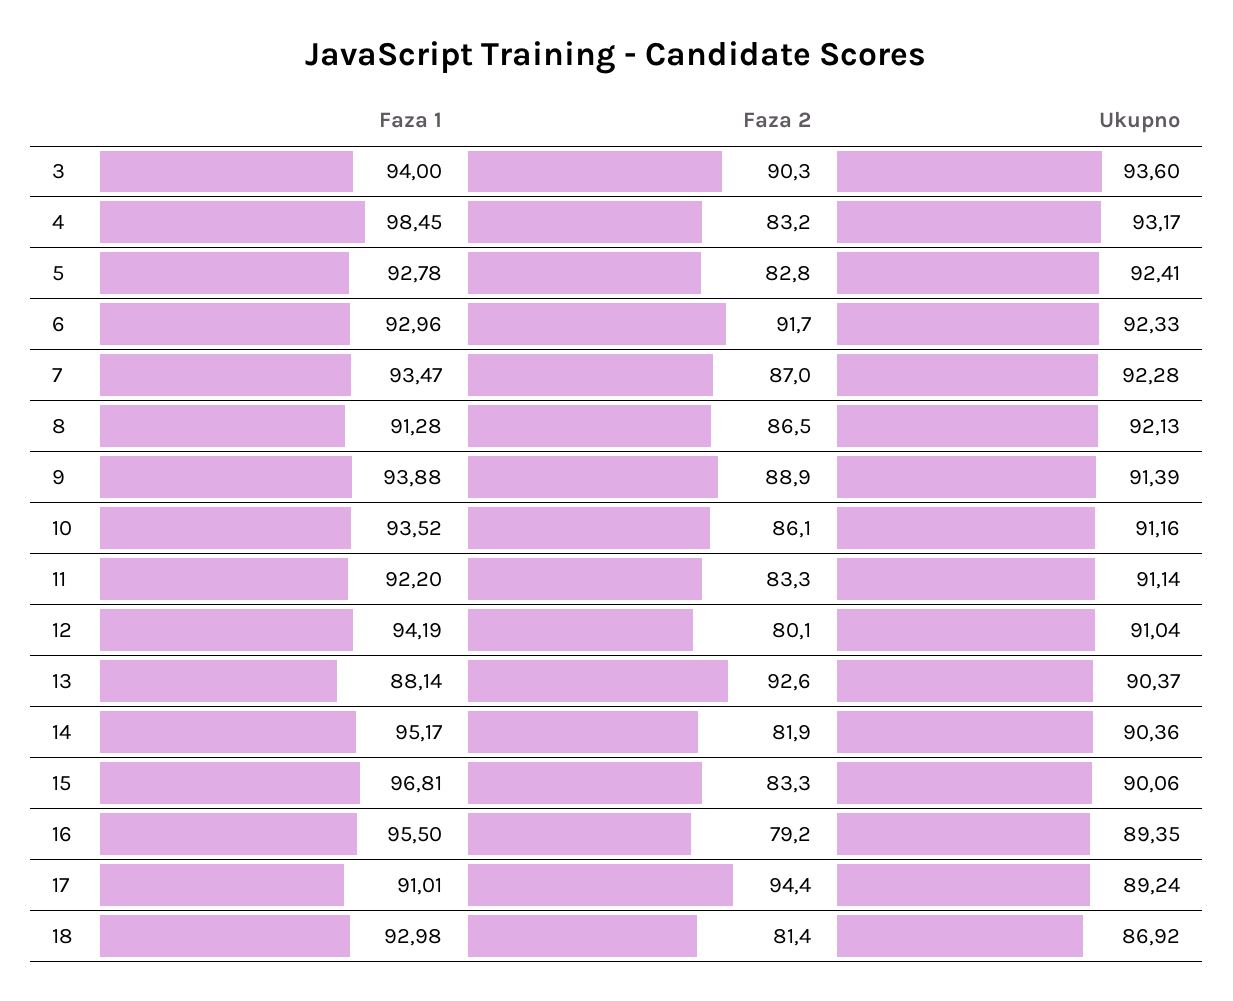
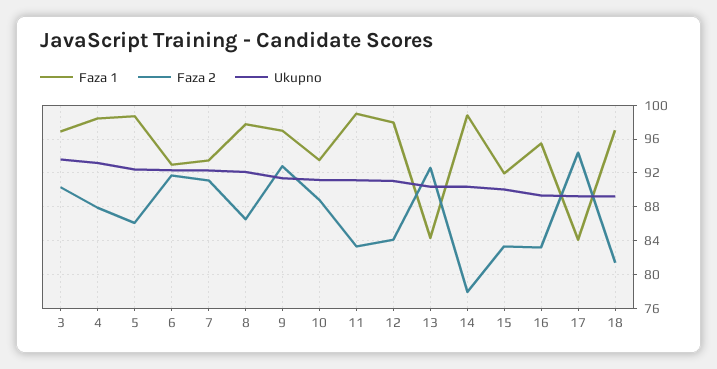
Faza 1, 3: 94 -> 97
Faza 2, 4: 83.2 -> 88
Faza 1, 5: 92.78 -> 99
Faza 2, 5: 82.8 -> 86
Faza 2, 7: 87 -> 91
Faza 1, 8: 91.28 -> 98
Faza 1, 9: 93.88 -> 97
Faza 2, 9: 88.9 -> 93
Faza 2, 10: 86.1 -> 89
Faza 1, 11: 92.2 -> 99
Faza 1, 12: 94.19 -> 98
Faza 2, 12: 80.1 -> 84
Faza 1, 13: 88.14 -> 84
Faza 1, 14: 95.17 -> 99
Faza 2, 14: 81.9 -> 78
Faza 1, 15: 96.81 -> 92
Faza 2, 16: 79.2 -> 83
Faza 1, 17: 91.01 -> 84
Faza 1, 18: 92.98 -> 97
Ukupno, 18: 86.92 -> 89

